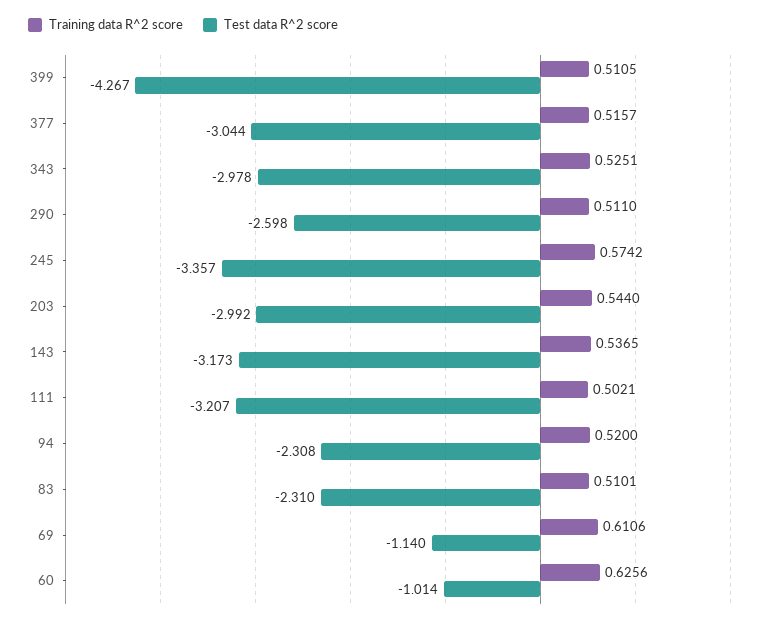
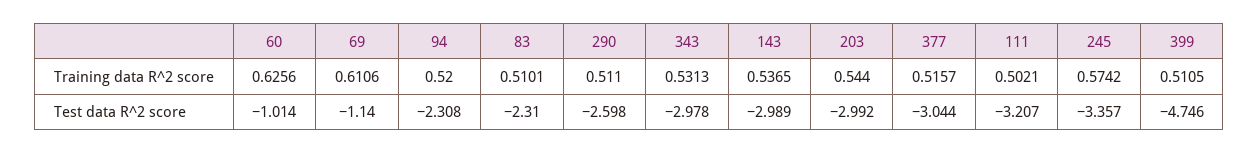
Test data R^2 score, 399: -4.267 -> -4.746
Training data R^2 score, 343: 0.5251 -> 0.5313
Test data R^2 score, 143: -3.173 -> -2.989

